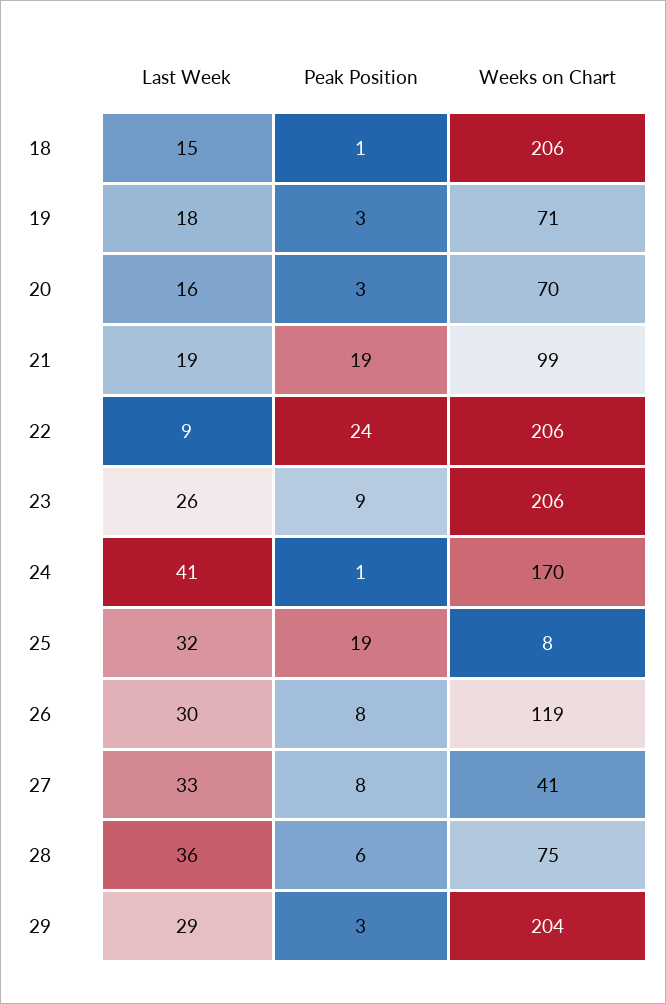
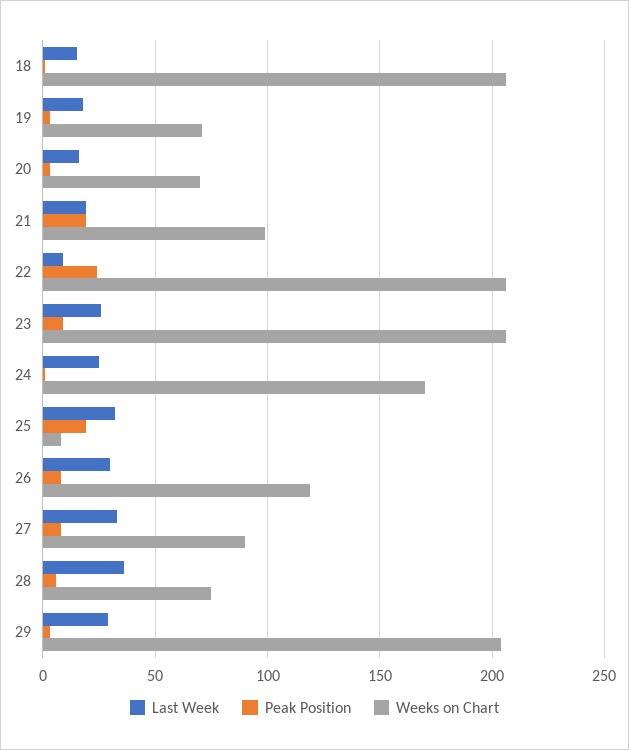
Last Week, 24: 41 -> 25
Weeks on Chart, 27: 41 -> 90

